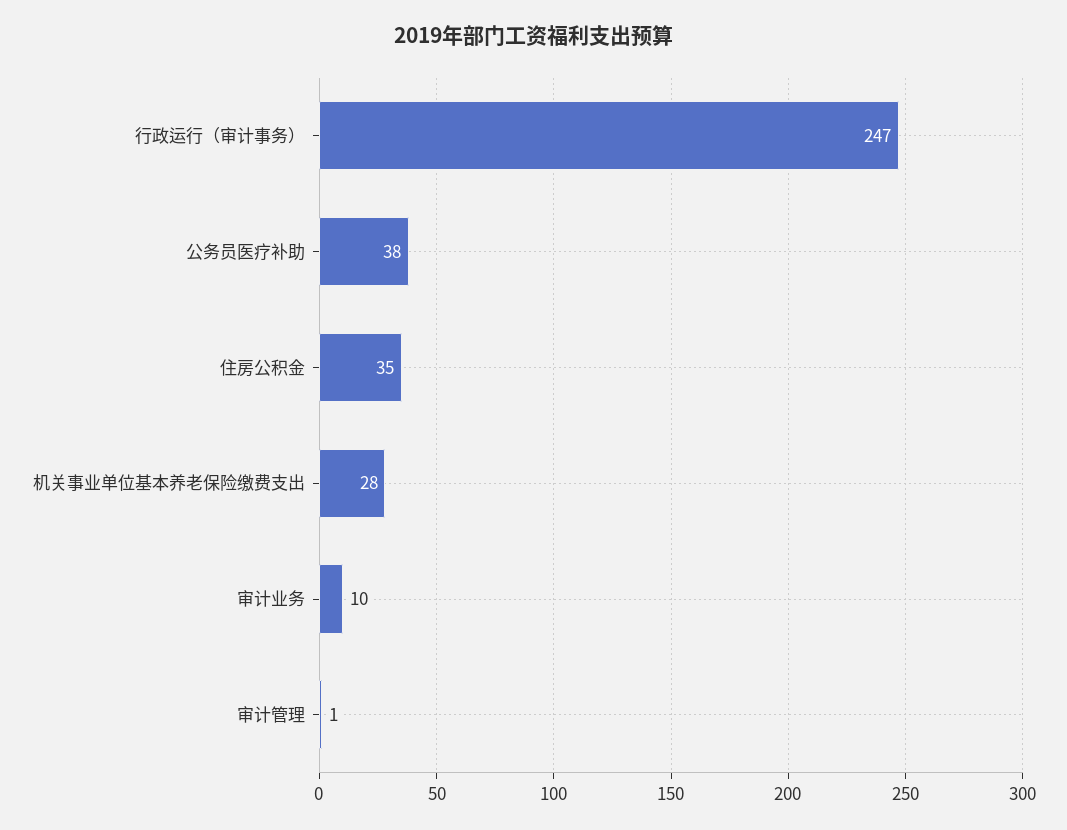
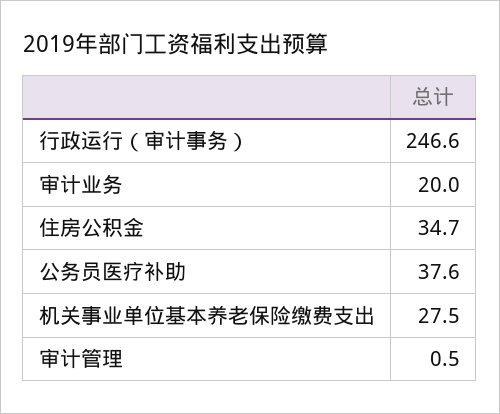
审计业务: 10 -> 20

